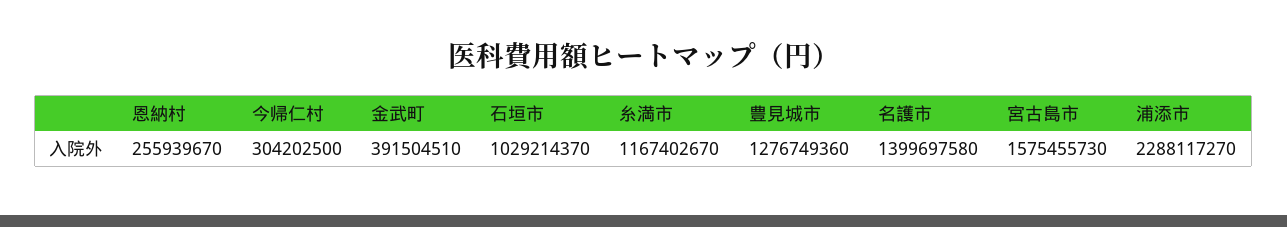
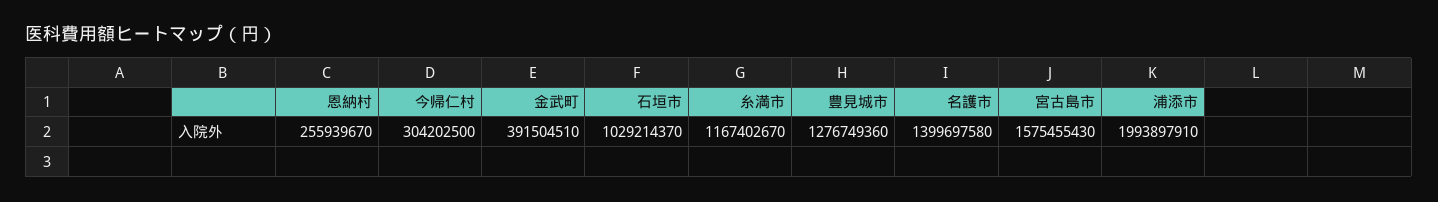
宮古島市: 1575455730 -> 1575455430
浦添市: 2288117270 -> 1993897910

